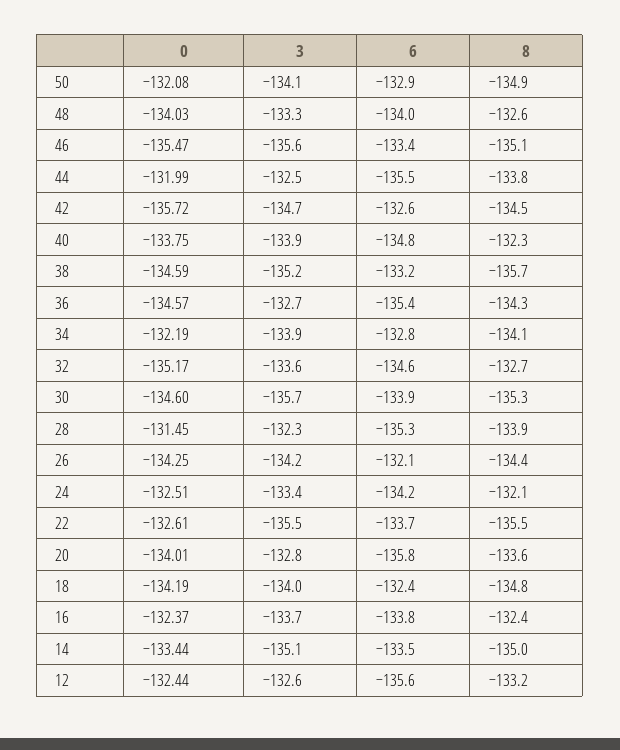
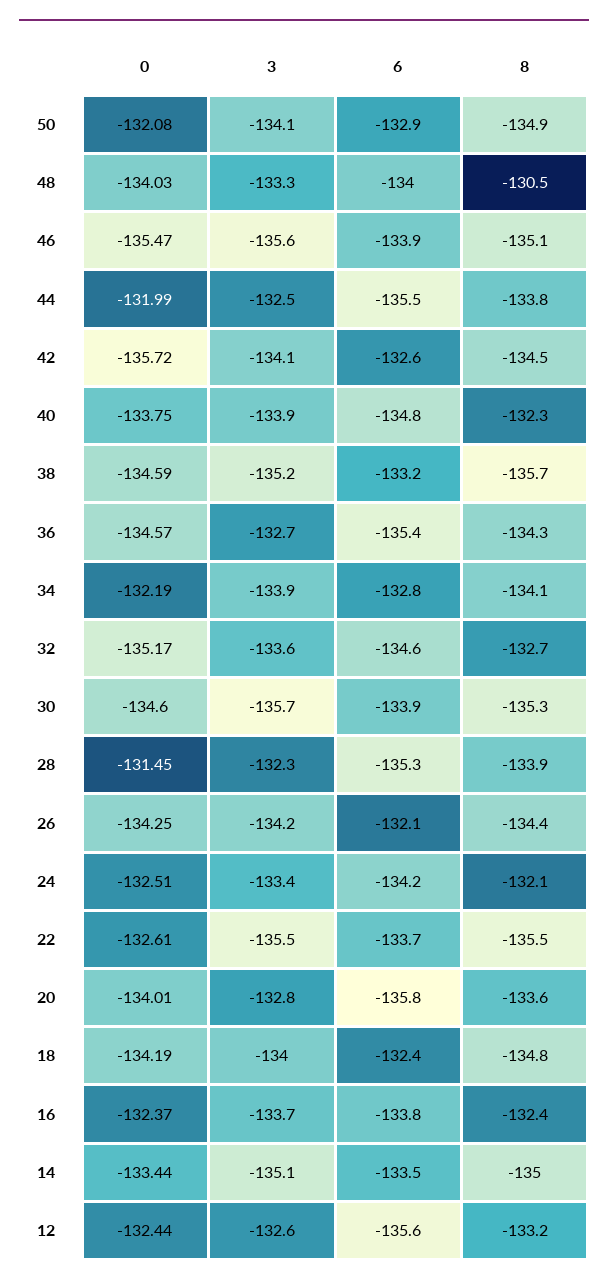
8, 48: -132.6 -> -130.5
6, 46: -133.4 -> -133.9
3, 42: -134.7 -> -134.1

